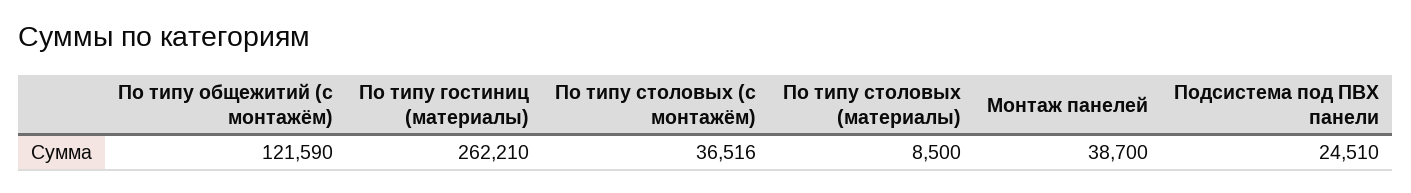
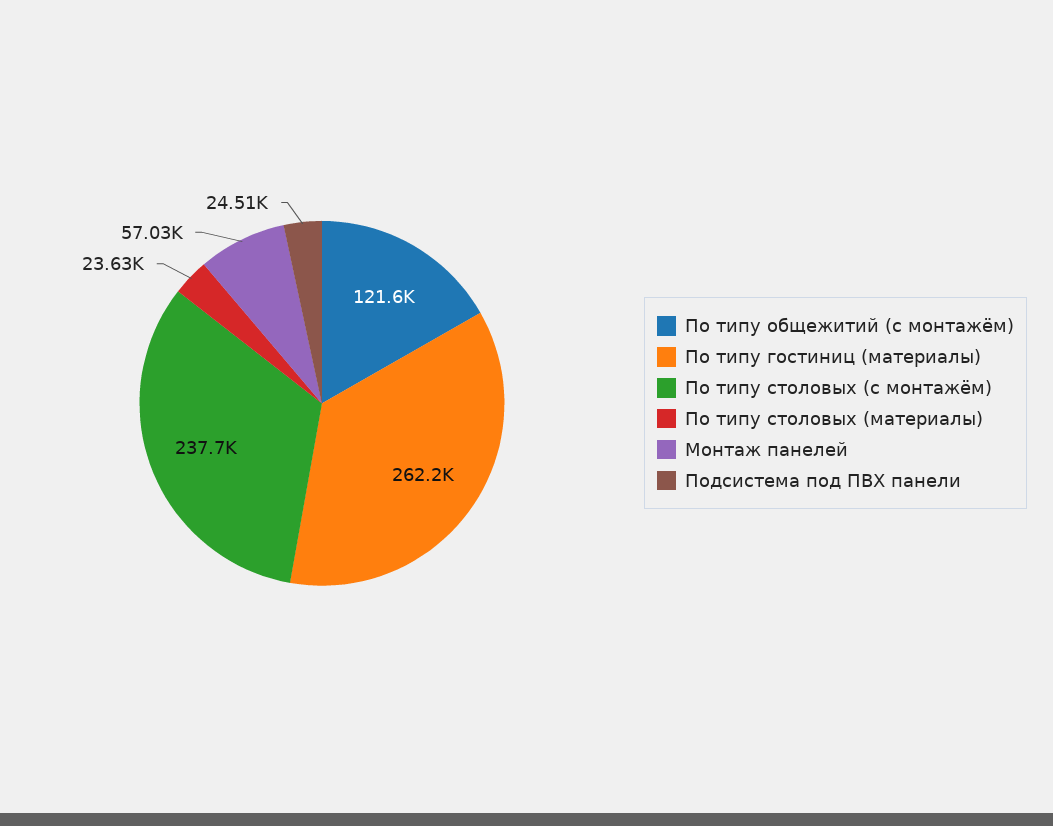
По типу столовых (с монтажём): 36516 -> 237700
По типу столовых (материалы): 8500 -> 23630
Монтаж панелей: 38700 -> 57030

